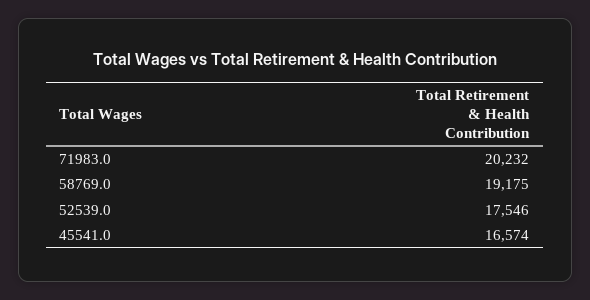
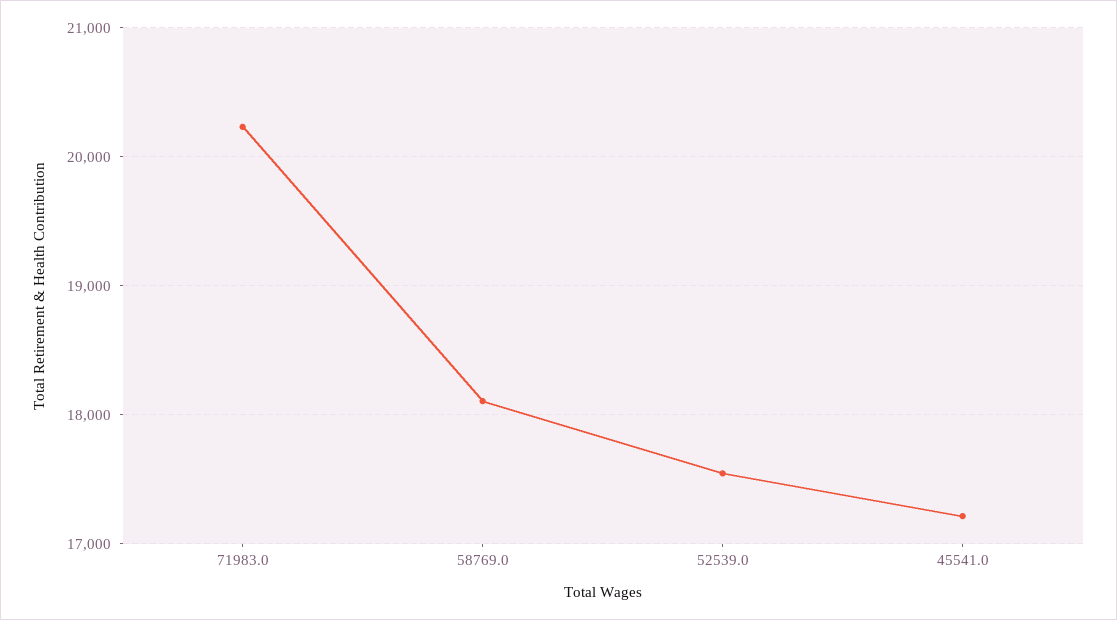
58769.0: 19175 -> 18100
45541.0: 16574 -> 17200

